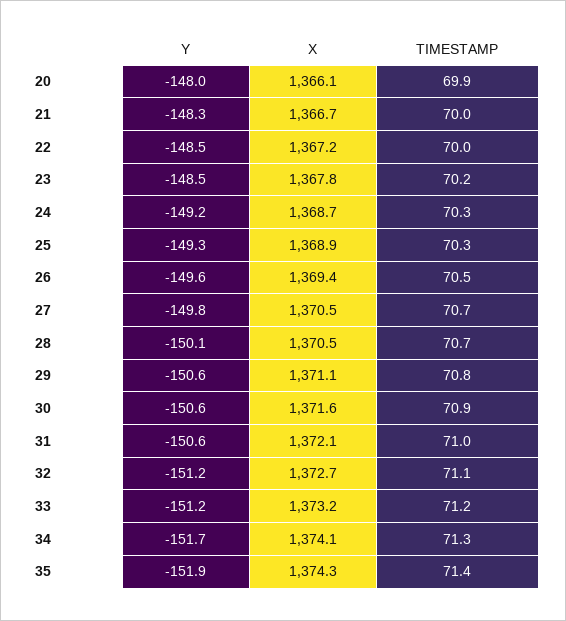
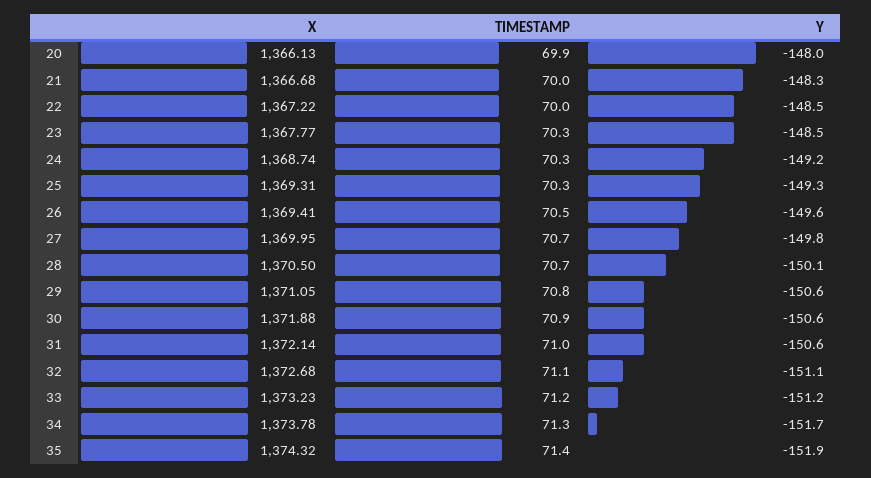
TIMESTAMP, 23: 70.2 -> 70.3
X, 25: 1368.9 -> 1369.31
X, 27: 1370.5 -> 1369.95
X, 30: 1371.6 -> 1371.88
Y, 32: -151.2 -> -151.1
X, 34: 1374.1 -> 1373.78

